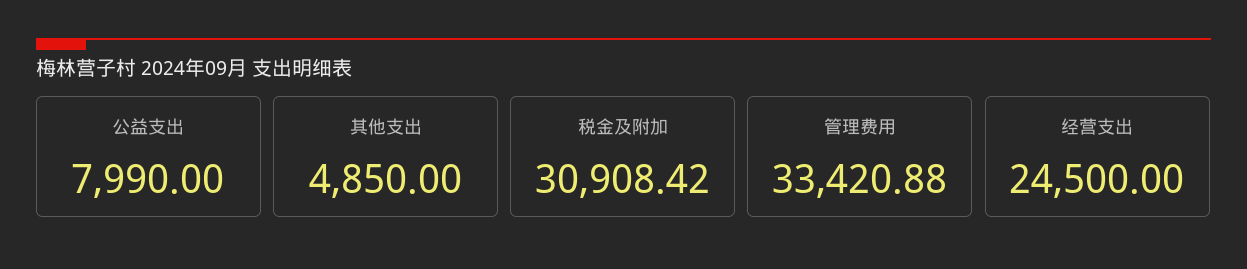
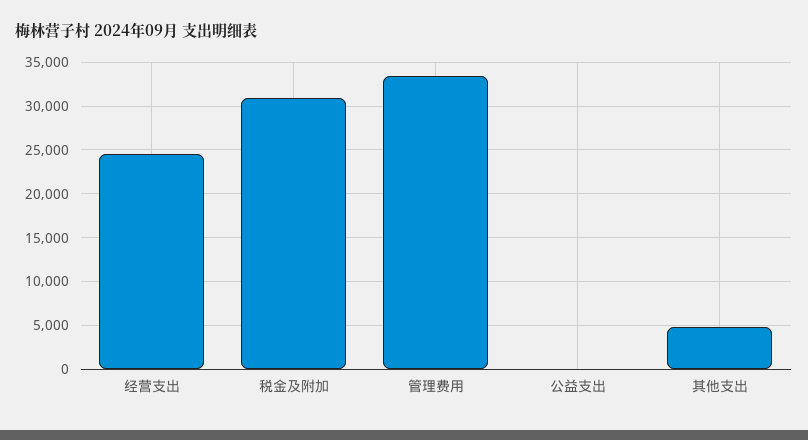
公益支出: 7990 -> 0

